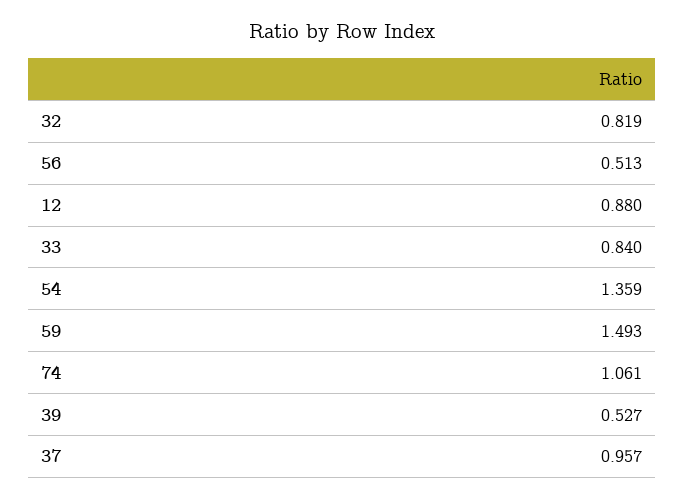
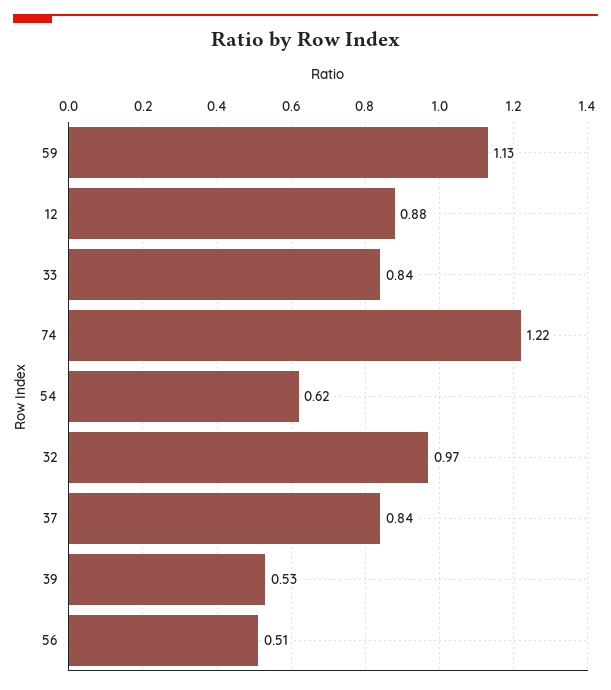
32: 0.819 -> 0.97
54: 1.359 -> 0.62
59: 1.493 -> 1.13
74: 1.061 -> 1.22
37: 0.957 -> 0.84

